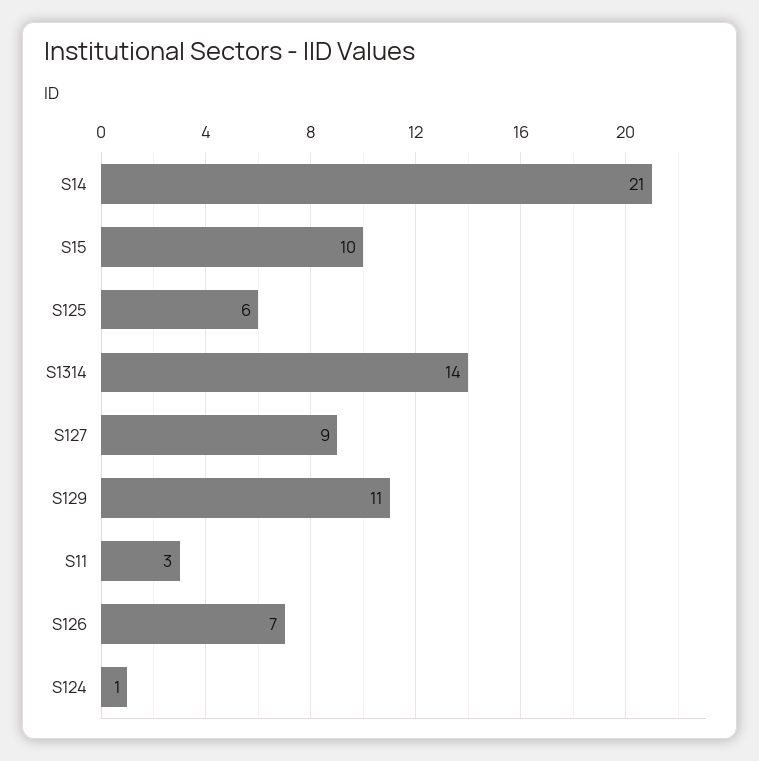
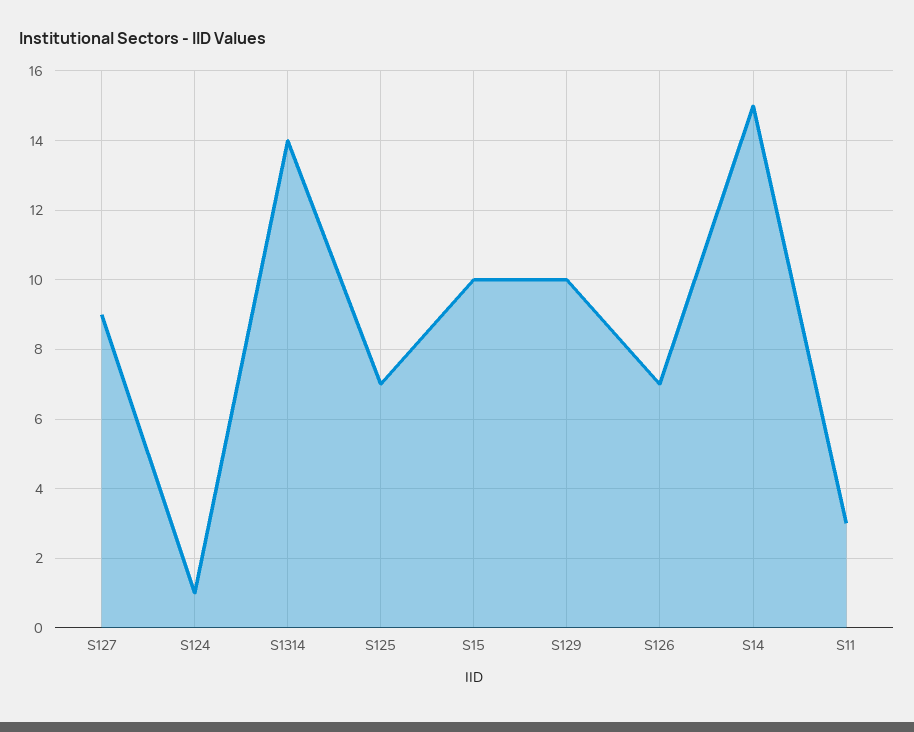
S14: 21 -> 15
S125: 6 -> 7
S129: 11 -> 10

